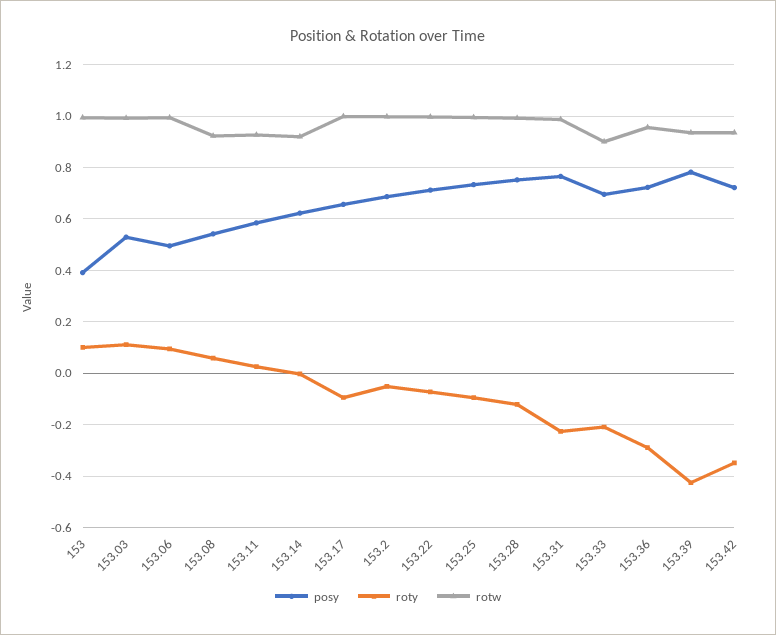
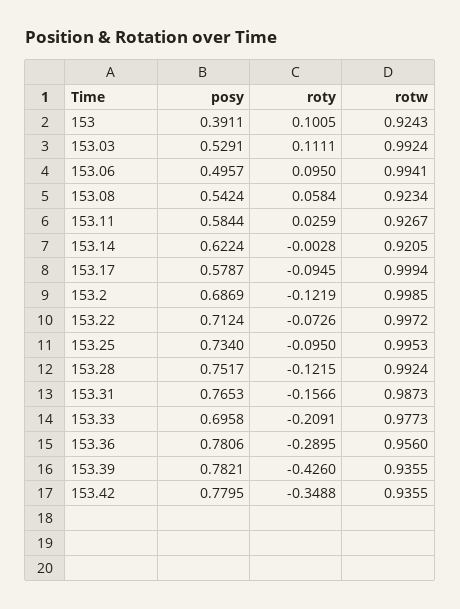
rotw, 153: 1 -> 0.9243
posy, 153.17: 0.65 -> 0.5787
roty, 153.2: -0.05 -> -0.1219
roty, 153.31: -0.225 -> -0.1566
rotw, 153.33: 0.9 -> 0.9773
posy, 153.36: 0.725 -> 0.7806
posy, 153.42: 0.725 -> 0.7795

